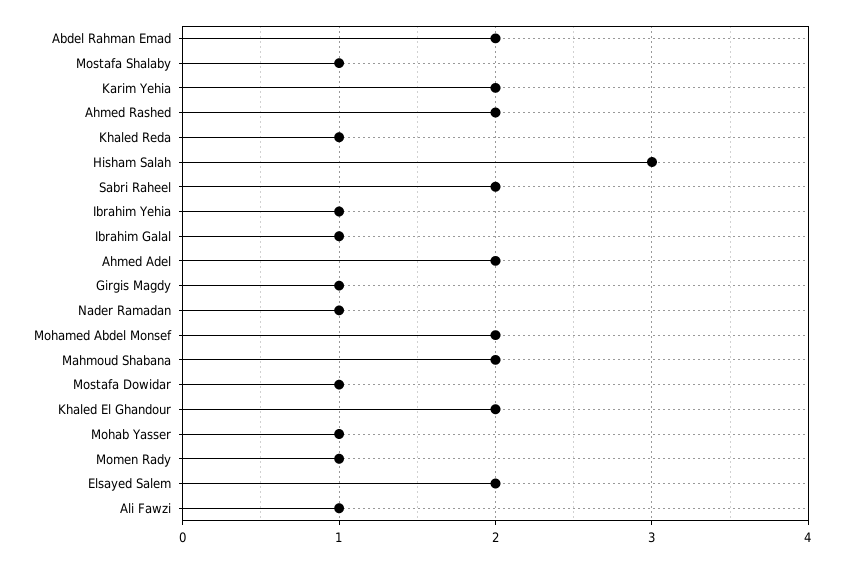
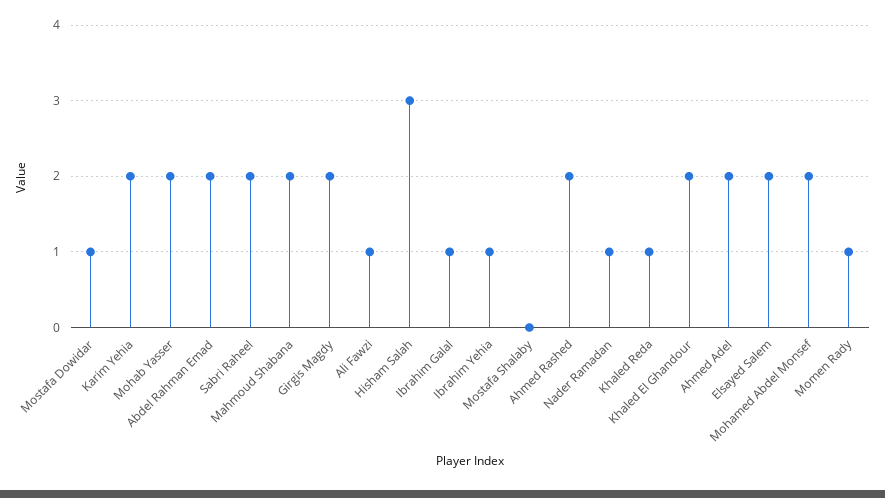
Mostafa Shalaby: 1 -> 0
Girgis Magdy: 1 -> 2
Mohab Yasser: 1 -> 2

